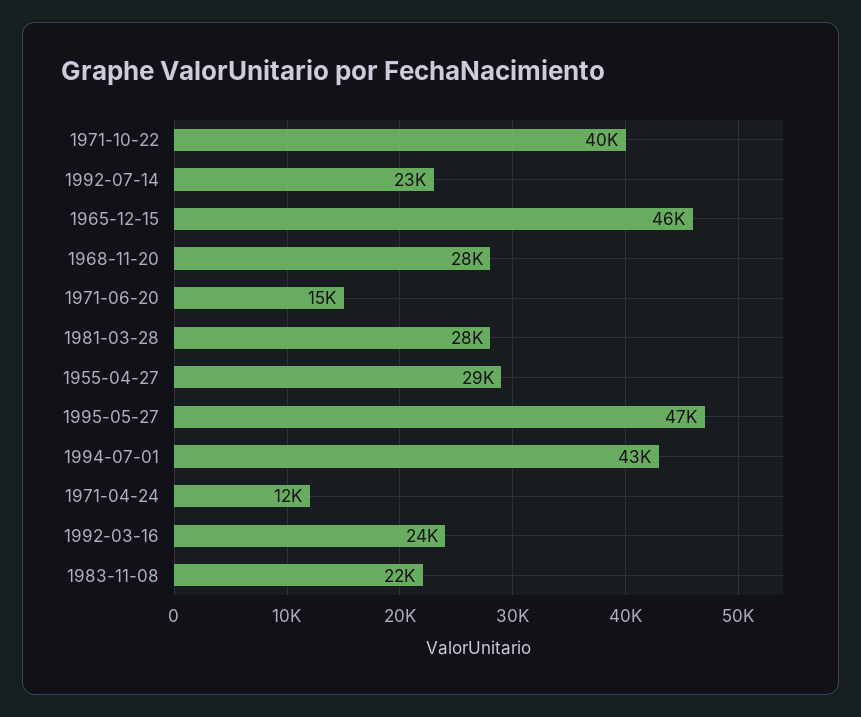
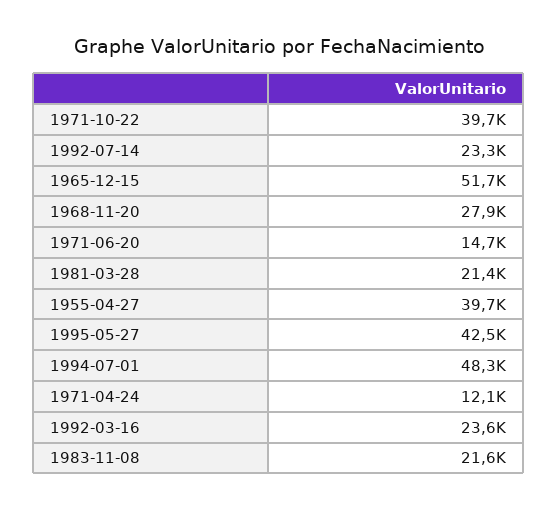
1965-12-15: 46000 -> 51700
1981-03-28: 28000 -> 21400
1955-04-27: 29000 -> 39700
1995-05-27: 47000 -> 42500
1994-07-01: 43000 -> 48300

